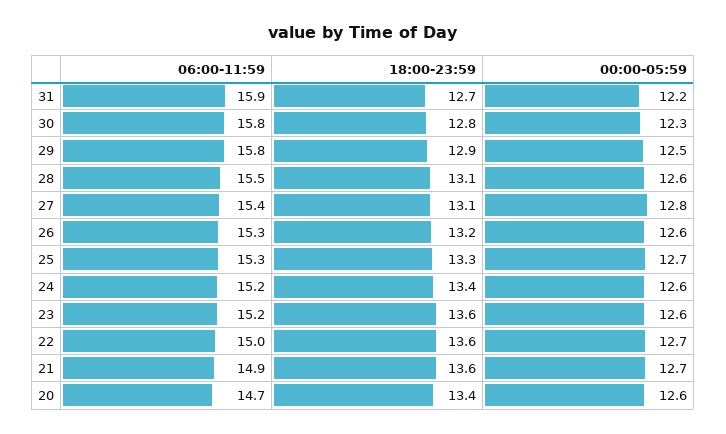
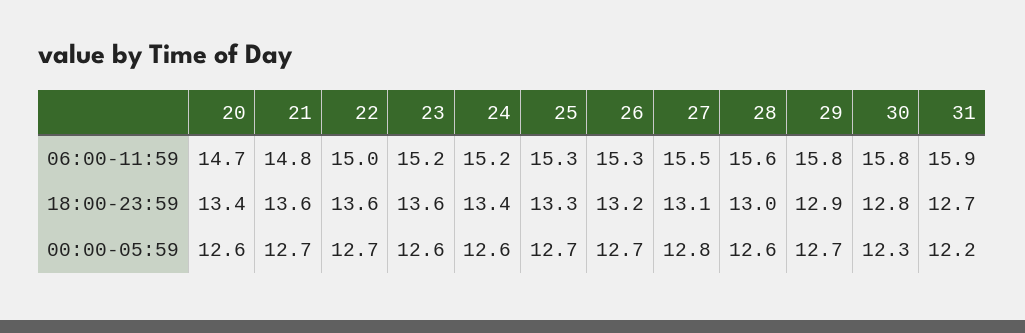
00:00-05:59, 29: 12.5 -> 12.7
06:00-11:59, 28: 15.5 -> 15.6
18:00-23:59, 28: 13.1 -> 13
06:00-11:59, 27: 15.4 -> 15.5
00:00-05:59, 26: 12.6 -> 12.7
06:00-11:59, 21: 14.9 -> 14.8

